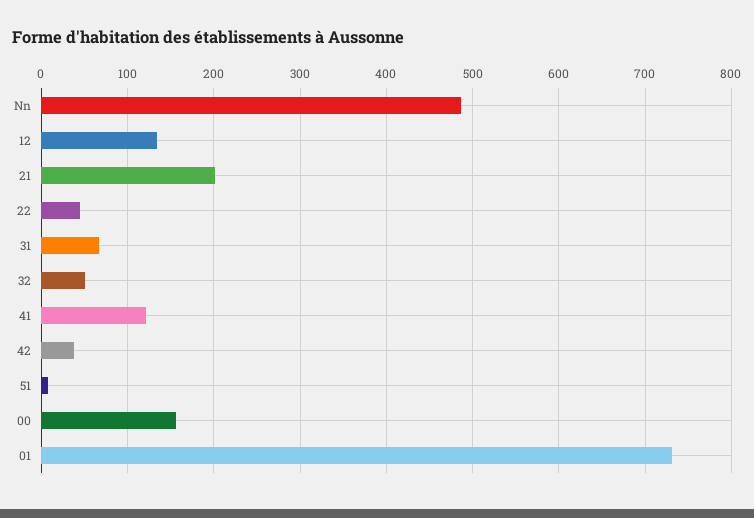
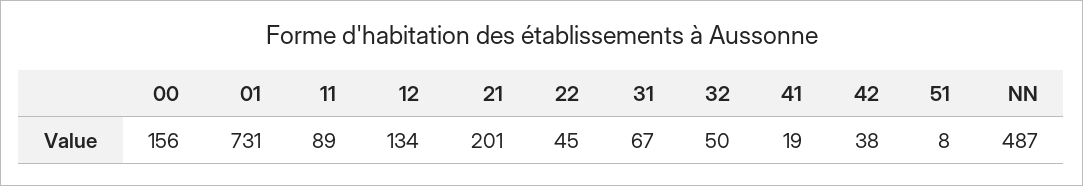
41: 120 -> 19
11: none -> 89

